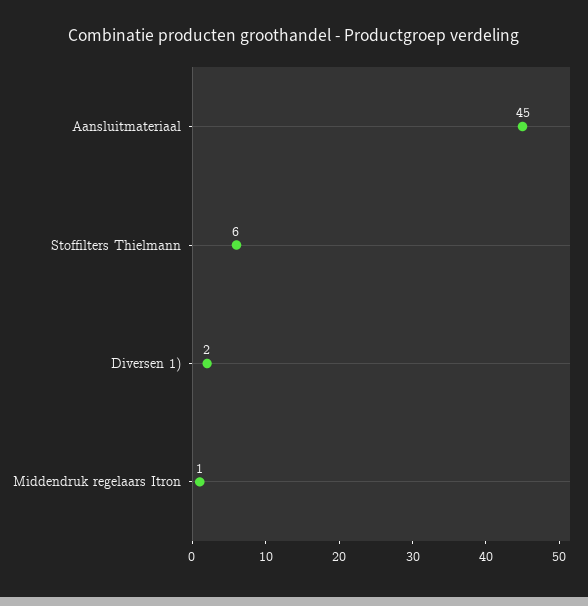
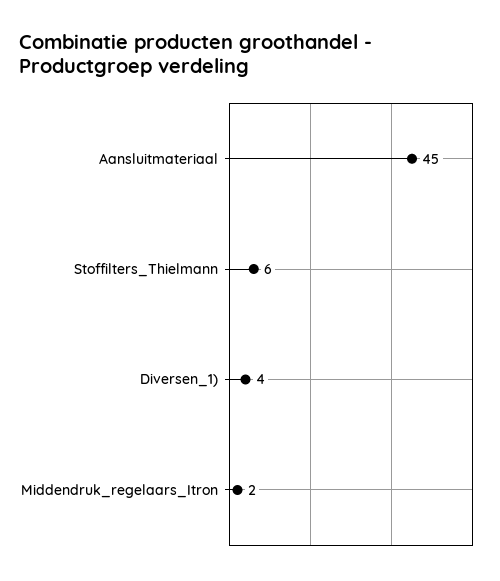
Diversen 1): 2 -> 4
Middendruk regelaars Itron: 1 -> 2

